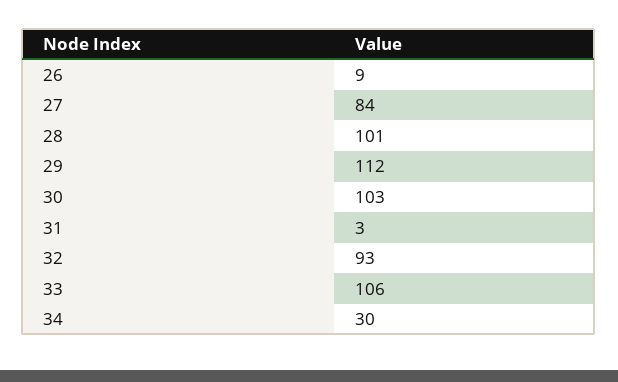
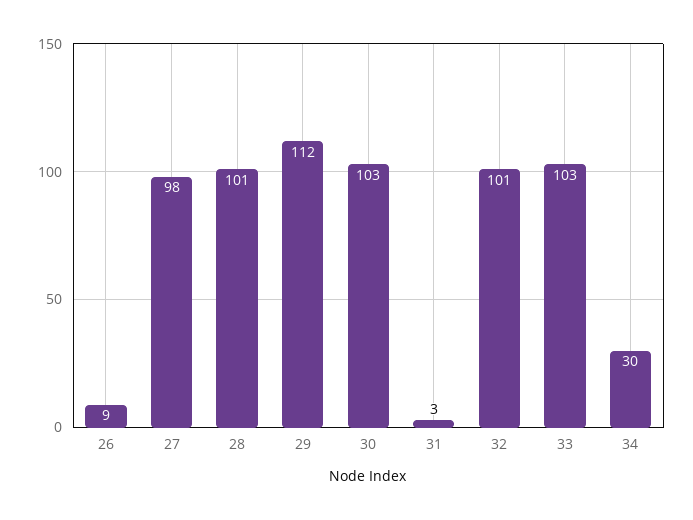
27: 84 -> 98
32: 93 -> 101
33: 106 -> 103

